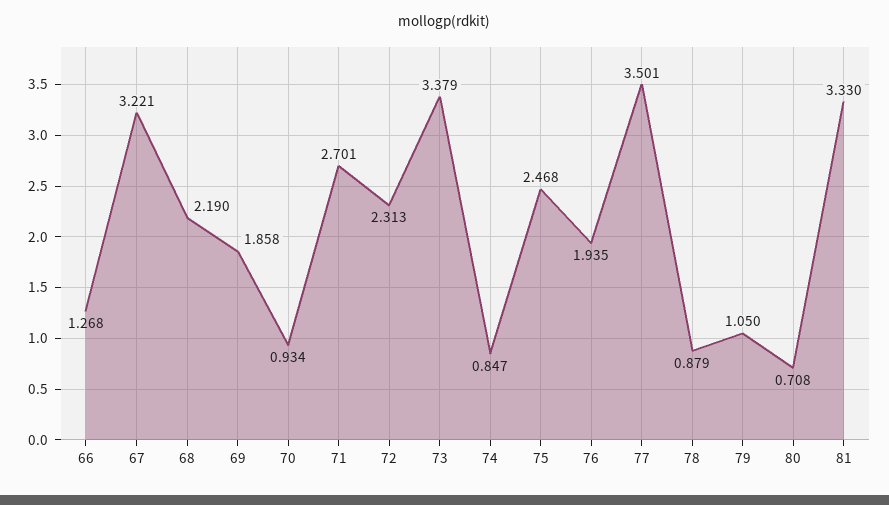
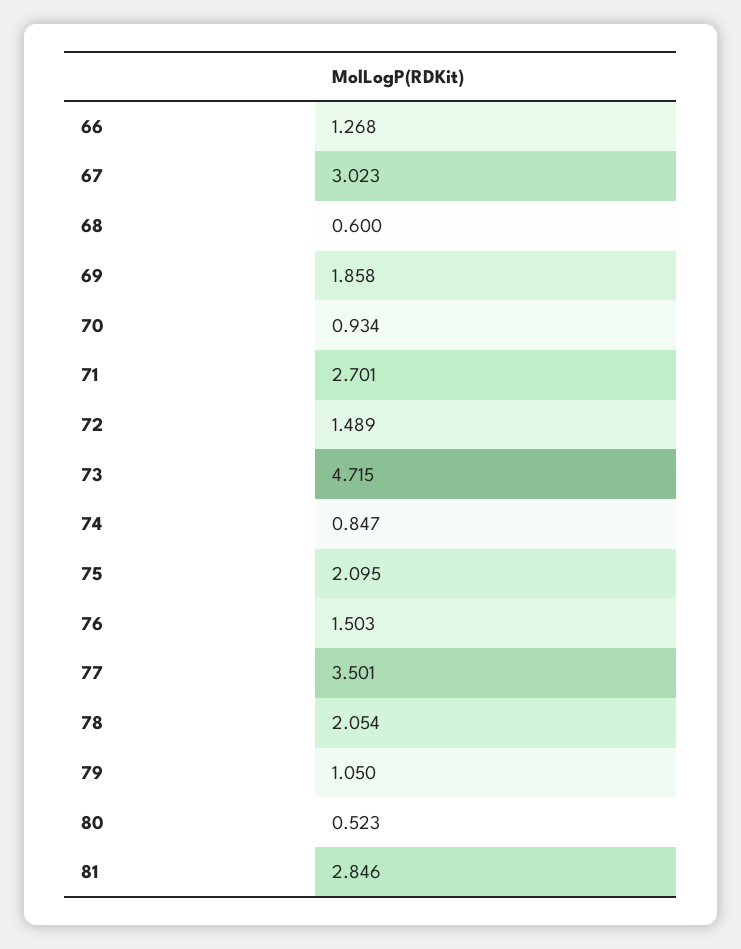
67: 3.221 -> 3.023
68: 2.19 -> 0.6
72: 2.313 -> 1.489
73: 3.379 -> 4.715
75: 2.468 -> 2.095
76: 1.935 -> 1.503
78: 0.879 -> 2.054
80: 0.708 -> 0.523
81: 3.33 -> 2.846

